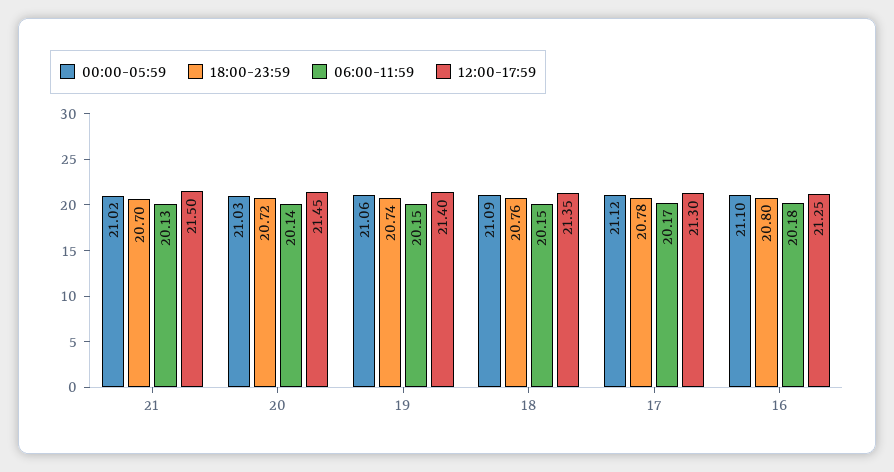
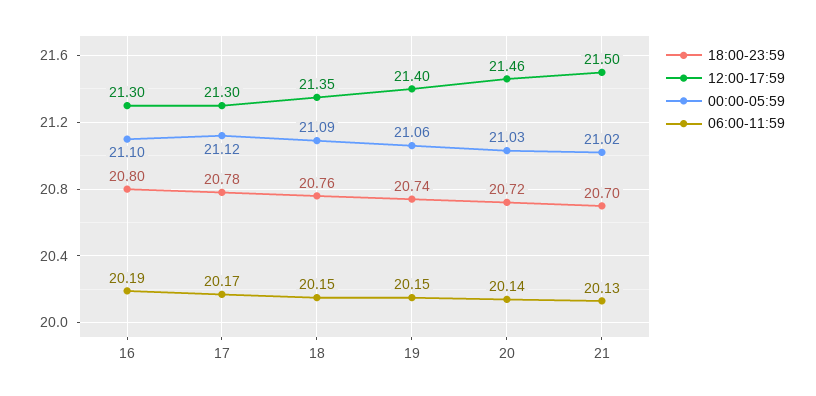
12:00-17:59, 20: 21.45 -> 21.46
06:00-11:59, 16: 20.18 -> 20.19
12:00-17:59, 16: 21.25 -> 21.3

